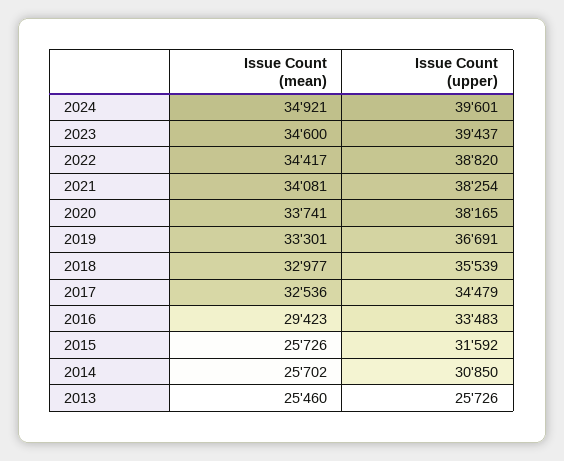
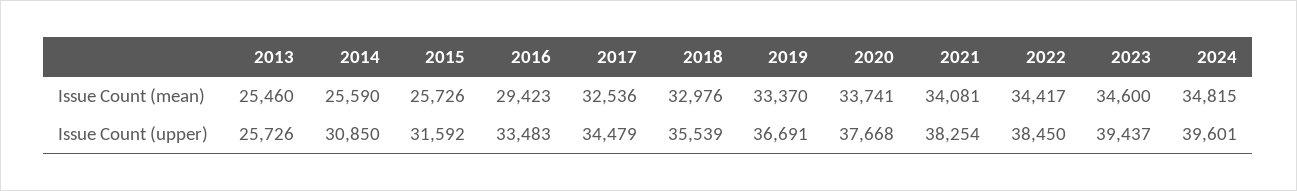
Issue Count (mean), 2024: 34921 -> 34815
Issue Count (upper), 2022: 38820 -> 38450
Issue Count (upper), 2020: 38165 -> 37668
Issue Count (mean), 2019: 33301 -> 33370
Issue Count (mean), 2018: 32977 -> 32976
Issue Count (mean), 2014: 25702 -> 25590

